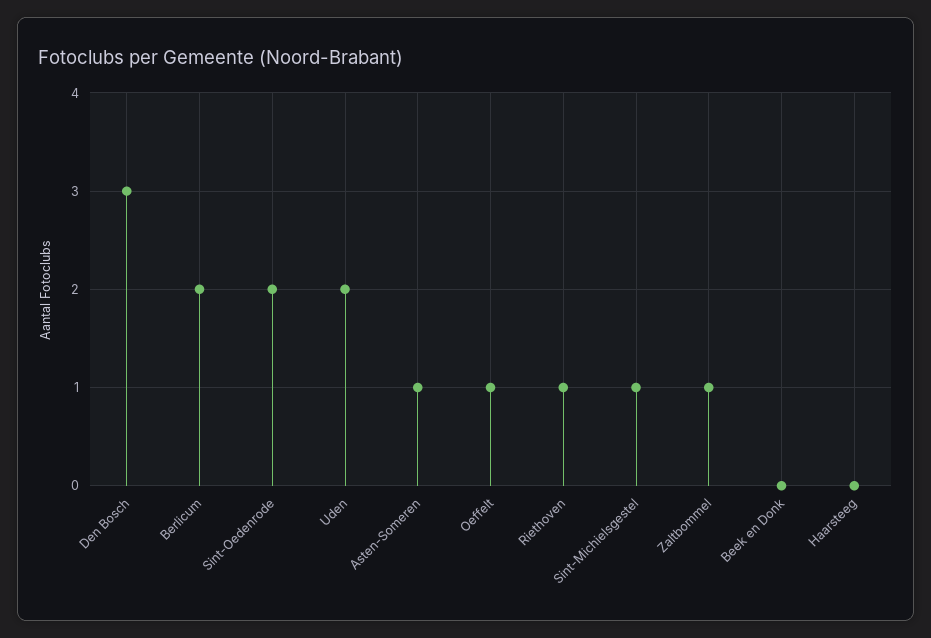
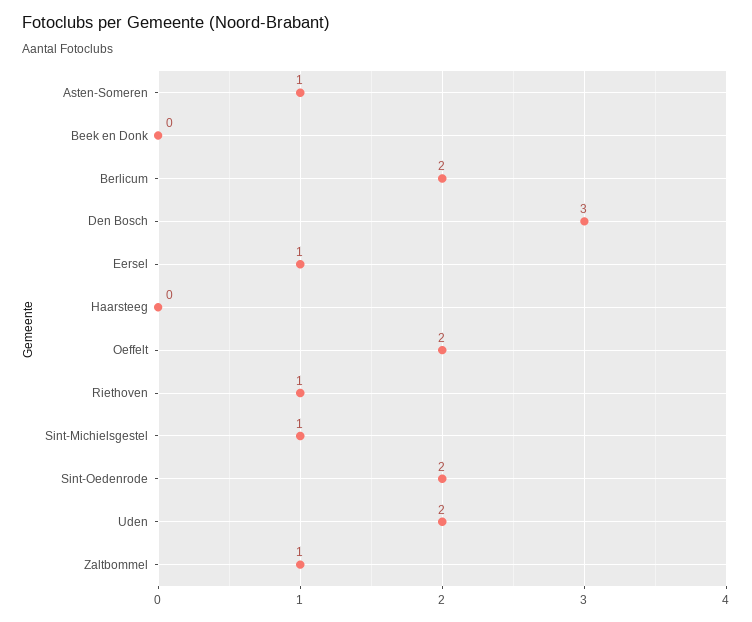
Oeffelt: 1 -> 2
Eersel: none -> 1

